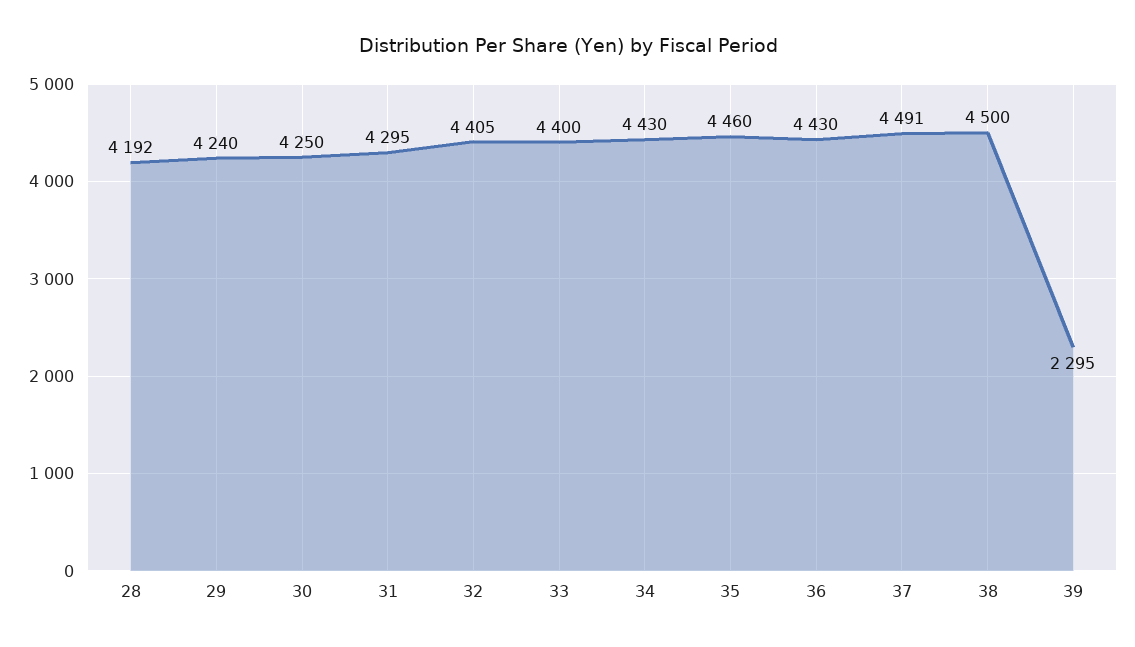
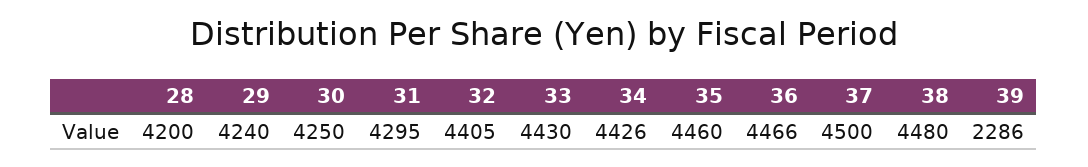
28: 4192 -> 4200
33: 4400 -> 4430
34: 4430 -> 4426
36: 4430 -> 4466
37: 4491 -> 4500
38: 4500 -> 4480
39: 2295 -> 2286

